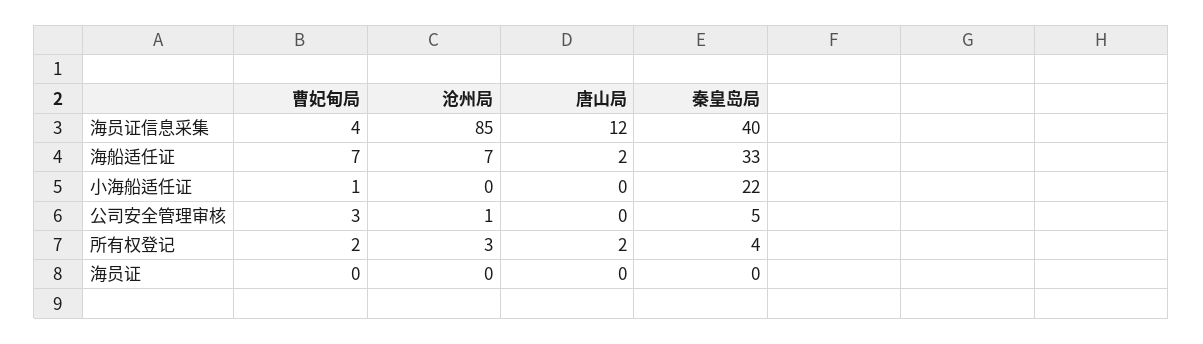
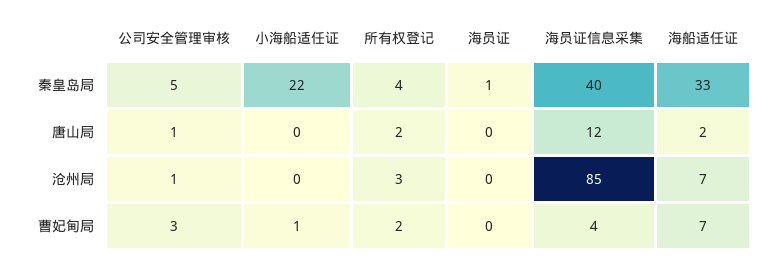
唐山局, 公司安全管理审核: 0 -> 1
秦皇岛局, 海员证: 0 -> 1

